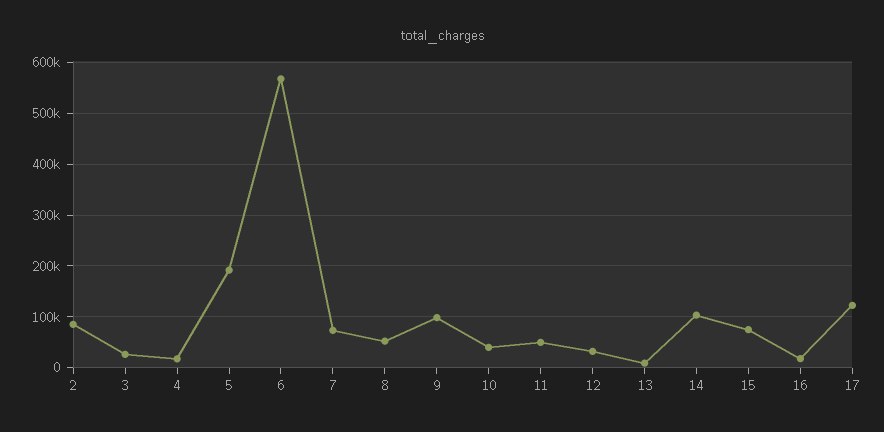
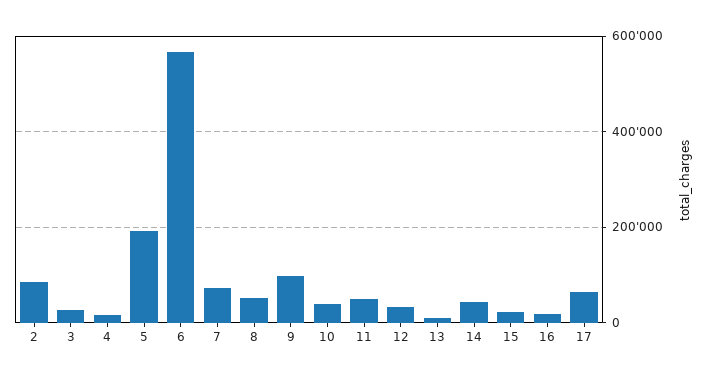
14: 100000 -> 40000
15: 80000 -> 20000
17: 120000 -> 60000

